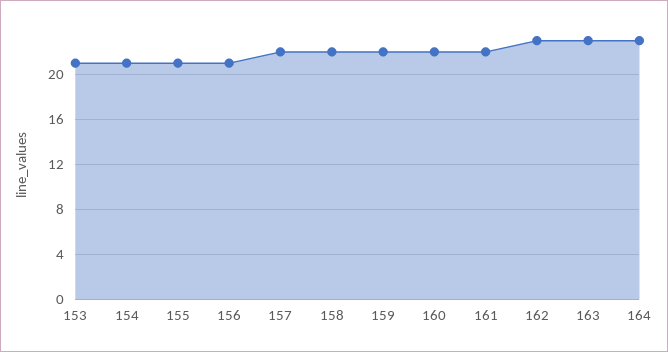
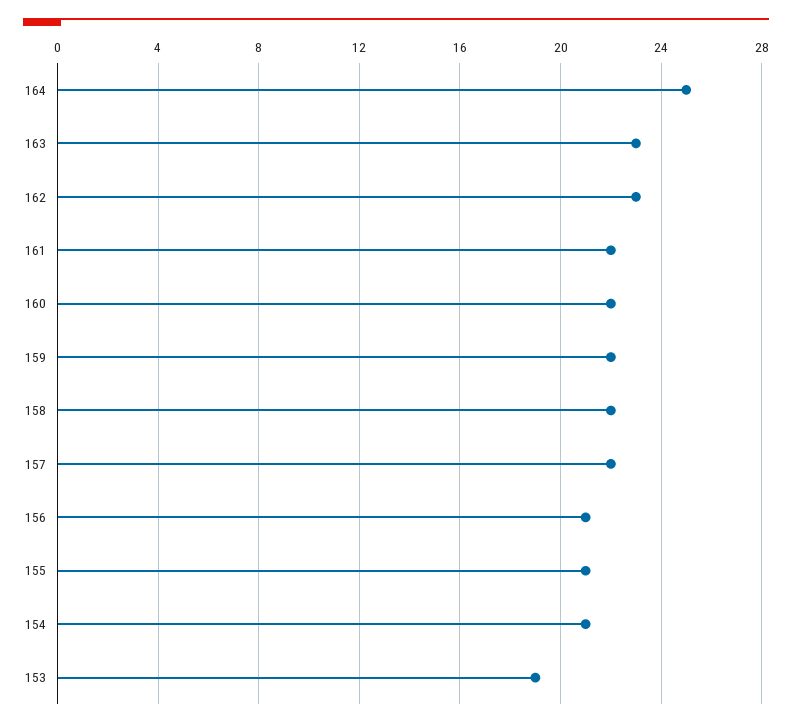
153: 21 -> 19
164: 23 -> 25

